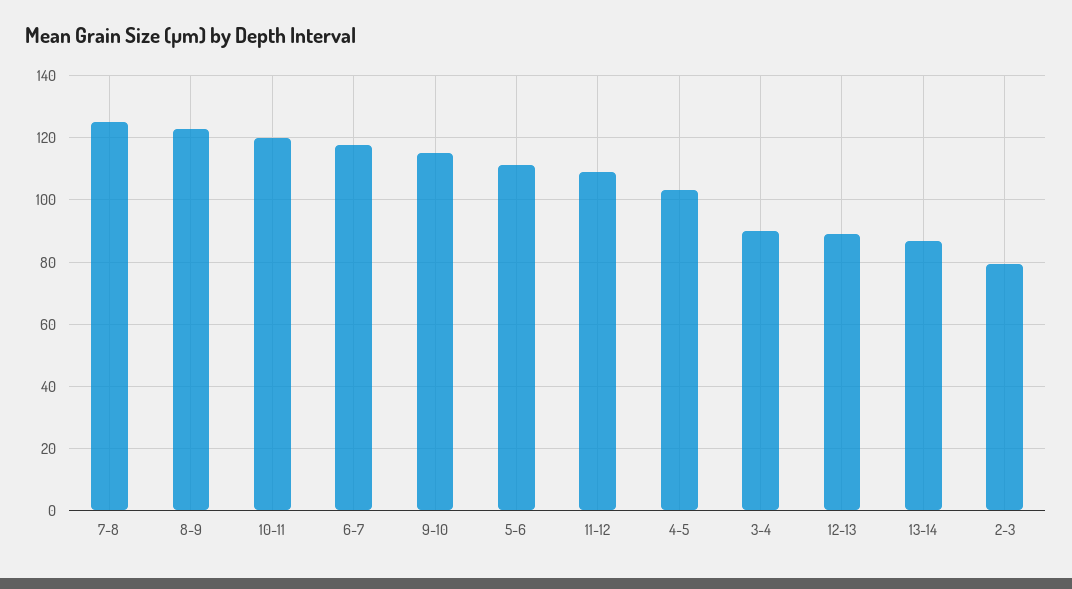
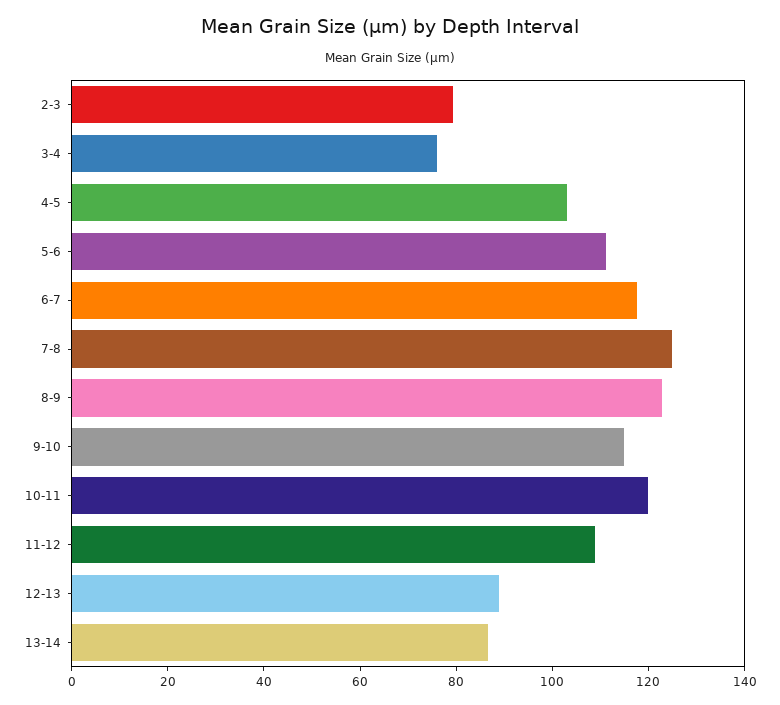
3-4: 90 -> 75

